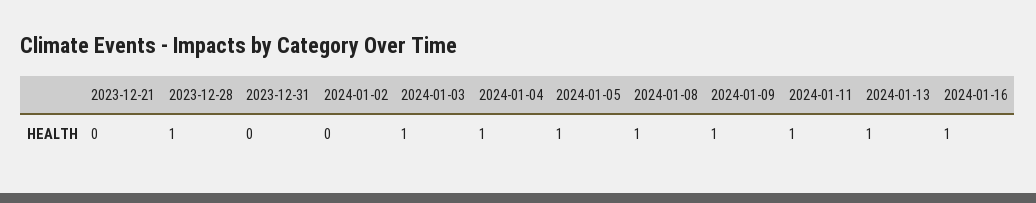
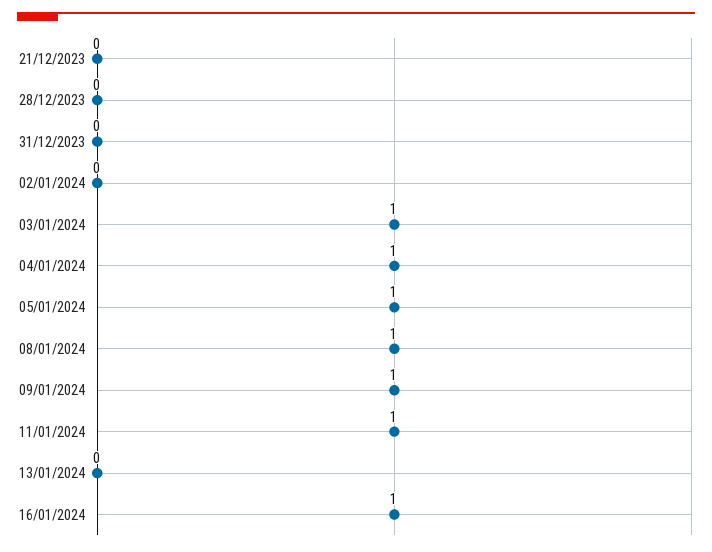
2023-12-28: 1 -> 0
2024-01-13: 1 -> 0

